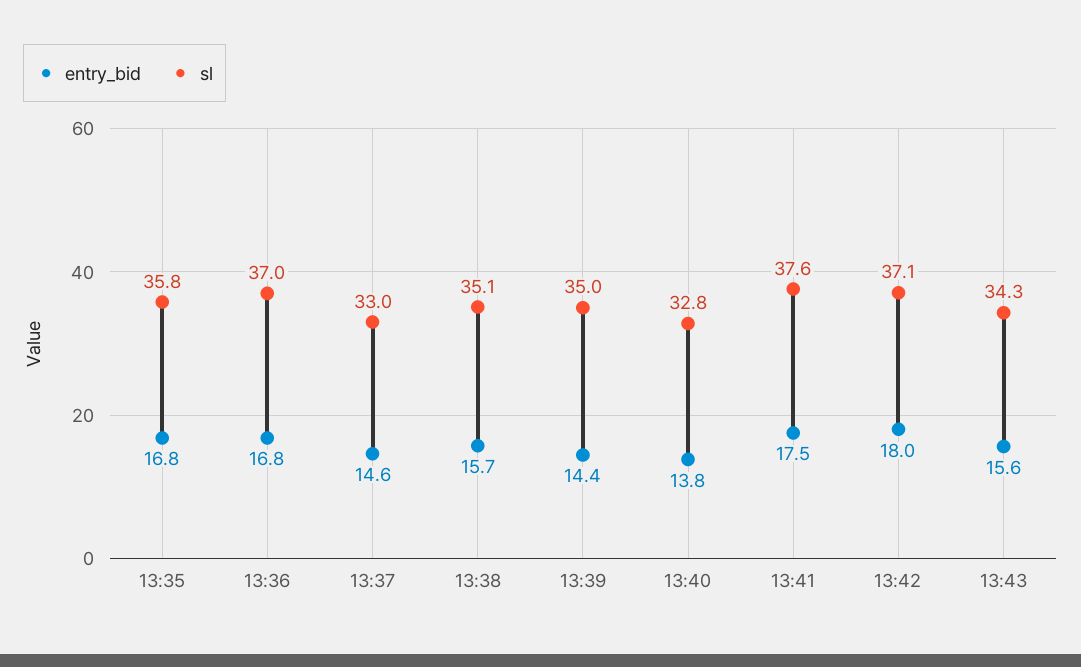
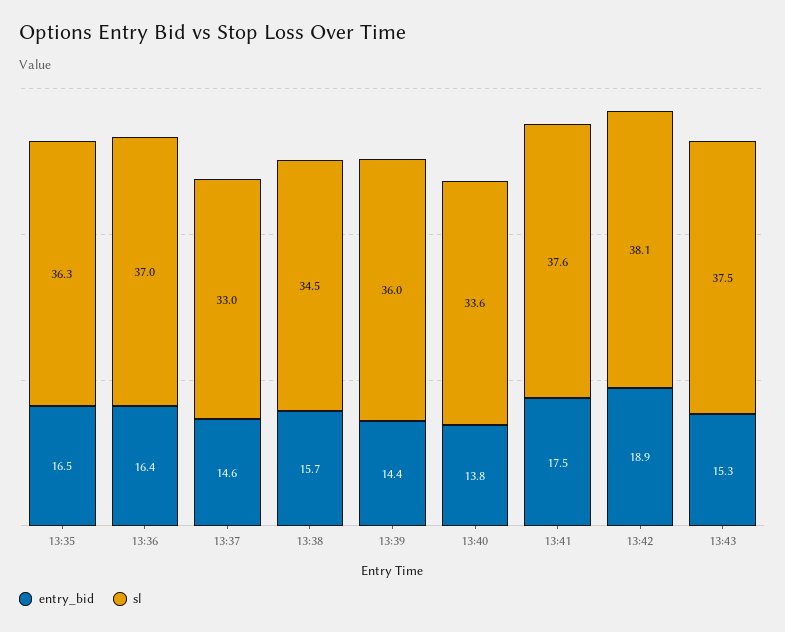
entry_bid, 13:35: 16.8 -> 16.5
sl, 13:35: 35.8 -> 36.3
entry_bid, 13:36: 16.8 -> 16.4
sl, 13:38: 35.1 -> 34.5
sl, 13:39: 35 -> 36
sl, 13:40: 32.8 -> 33.6
entry_bid, 13:42: 18 -> 18.9
sl, 13:42: 37.1 -> 38.1
entry_bid, 13:43: 15.6 -> 15.3
sl, 13:43: 34.3 -> 37.5

